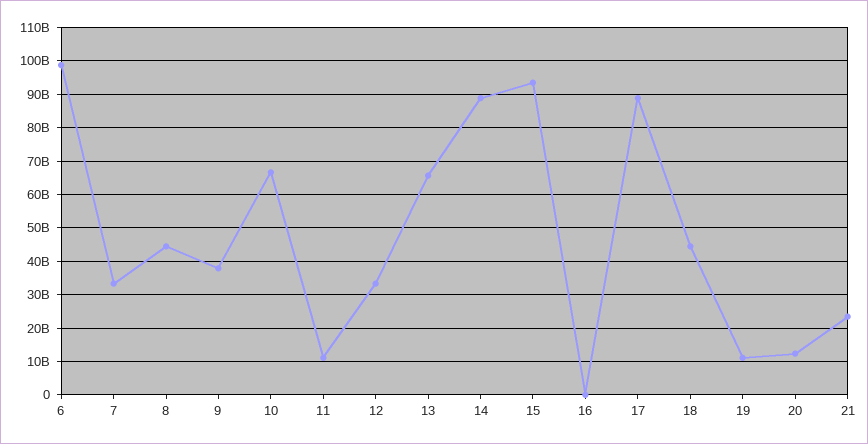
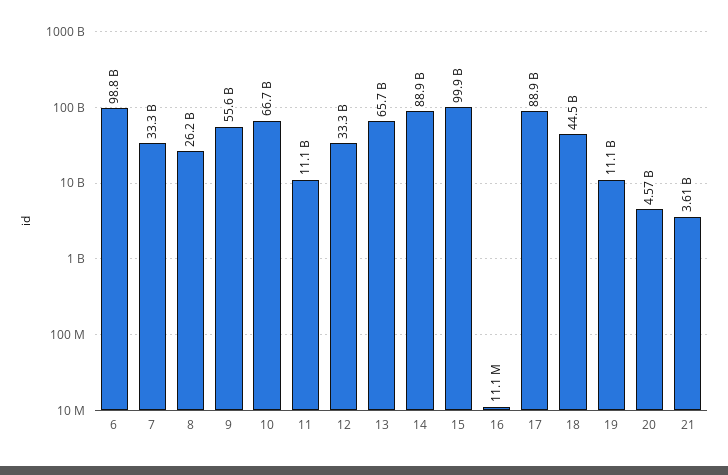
8: 44000000000 -> 26200000000
9: 38000000000 -> 55600000000
15: 94000000000 -> 99900000000
20: 12000000000 -> 4570000000
21: 24000000000 -> 3610000000

